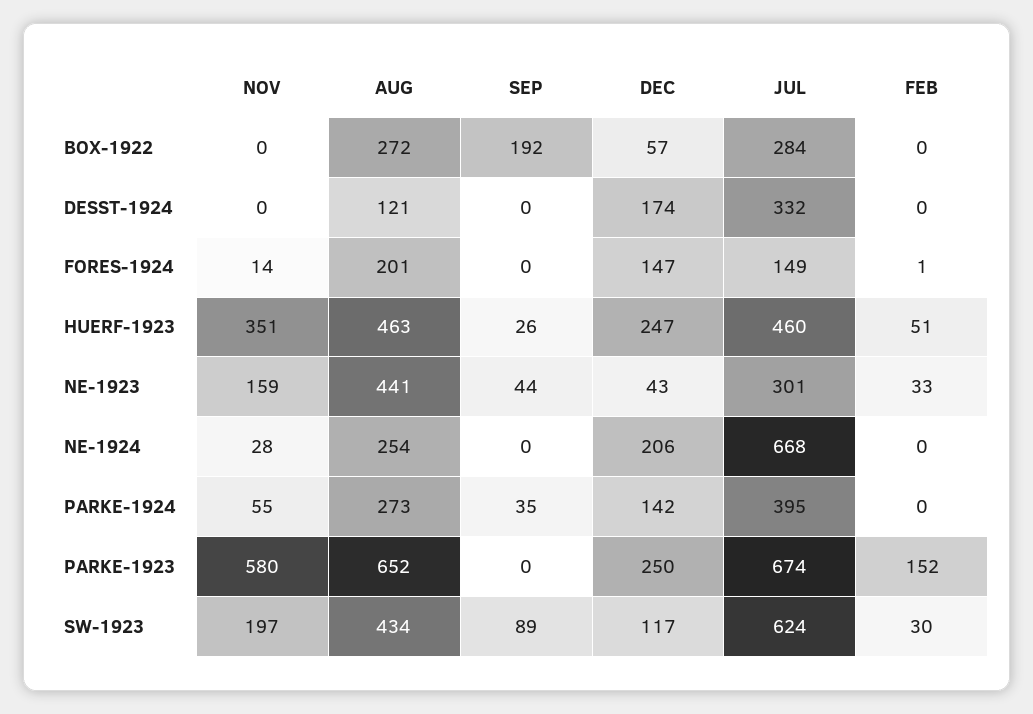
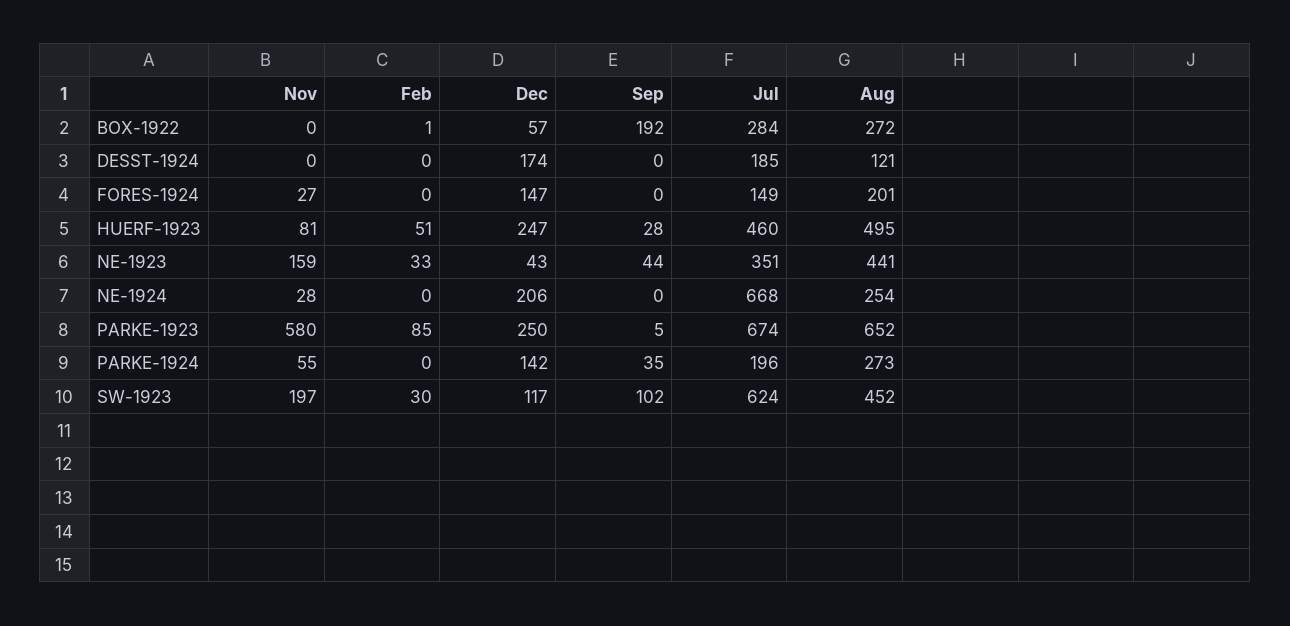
FEB, BOX-1922: 0 -> 1
JUL, DESST-1924: 332 -> 185
NOV, FORES-1924: 14 -> 27
FEB, FORES-1924: 1 -> 0
NOV, HUERF-1923: 351 -> 81
AUG, HUERF-1923: 463 -> 495
SEP, HUERF-1923: 26 -> 28
JUL, NE-1923: 301 -> 351
JUL, PARKE-1924: 395 -> 196
SEP, PARKE-1923: 0 -> 5
FEB, PARKE-1923: 152 -> 85
AUG, SW-1923: 434 -> 452
SEP, SW-1923: 89 -> 102

